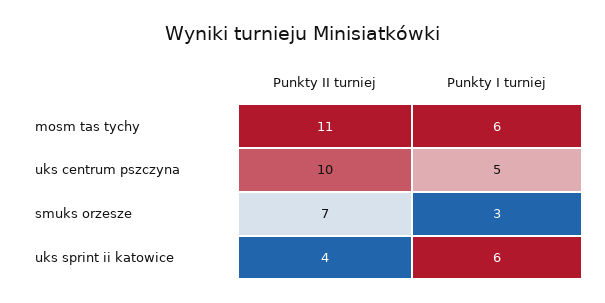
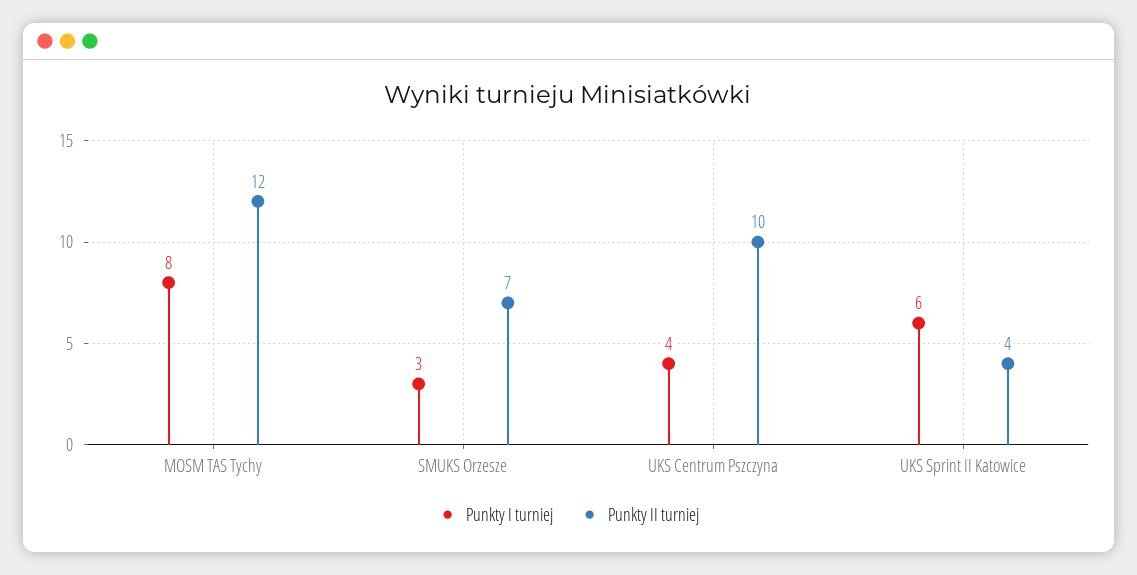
Punkty II turniej, mosm tas tychy: 11 -> 12
Punkty I turniej, mosm tas tychy: 6 -> 8
Punkty I turniej, uks centrum pszczyna: 5 -> 4

